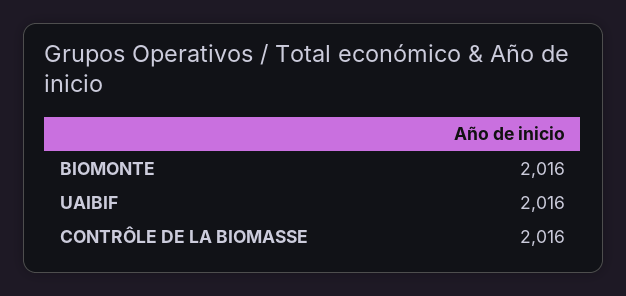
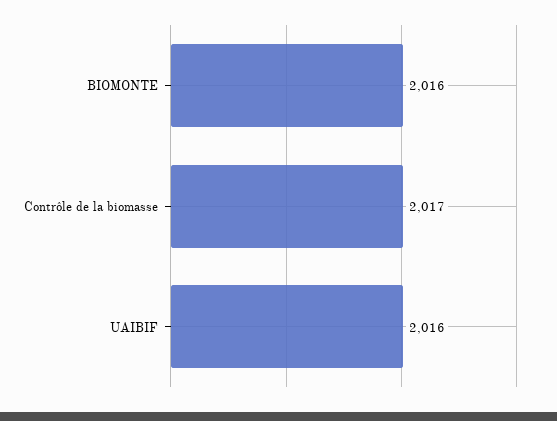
CONTRÔLE DE LA BIOMASSE: 2016 -> 2017

